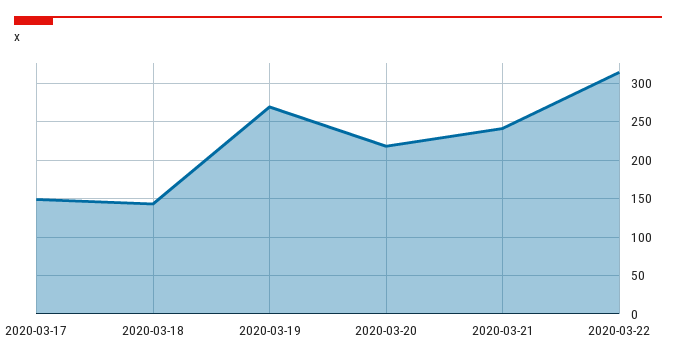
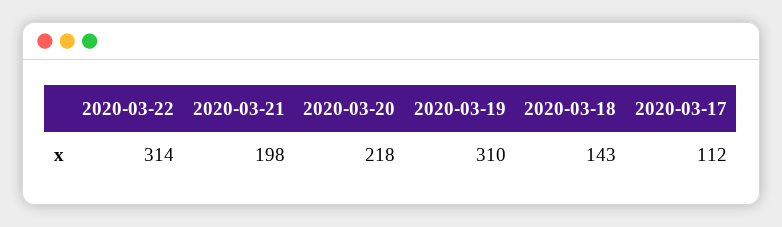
2020-03-17: 150 -> 112
2020-03-19: 270 -> 310
2020-03-21: 240 -> 198

